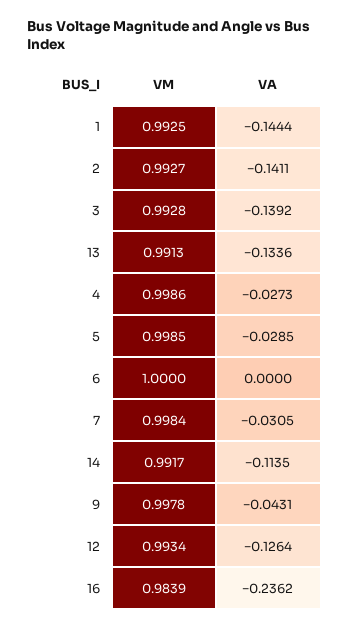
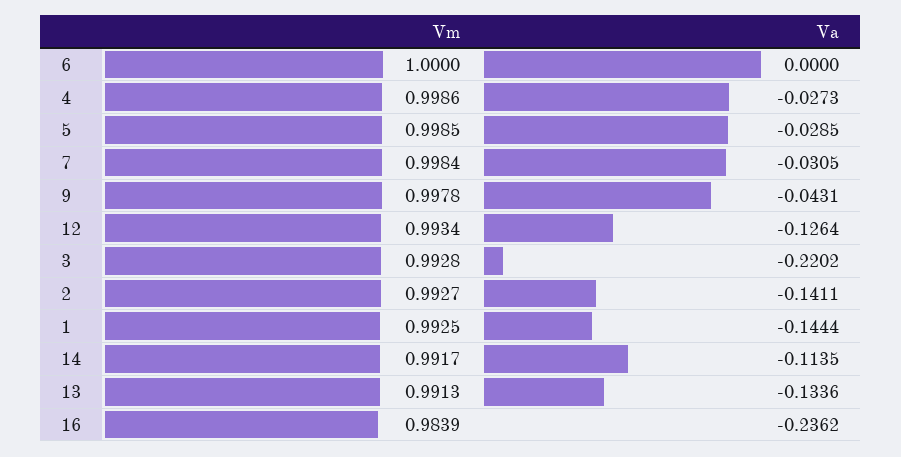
VA, 3: -0.1392 -> -0.2202

